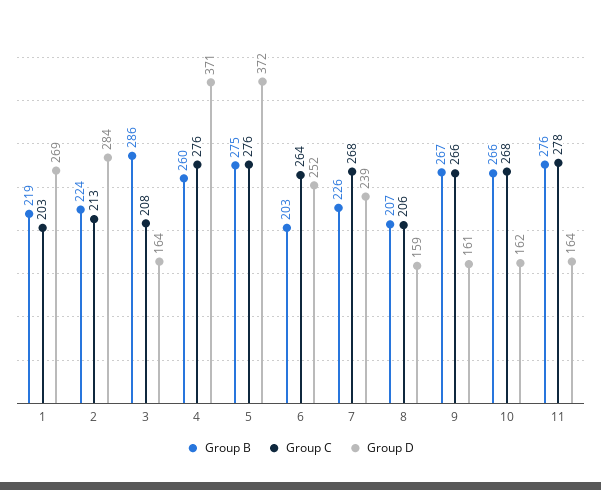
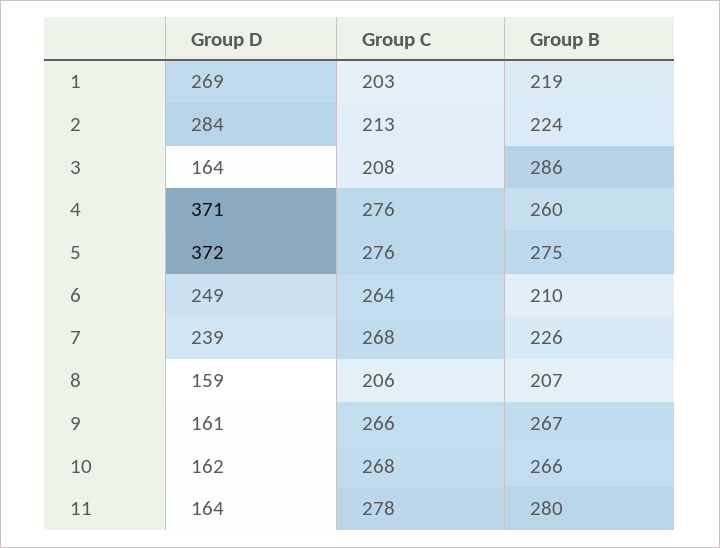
Group B, 6: 203 -> 210
Group D, 6: 252 -> 249
Group B, 11: 276 -> 280

